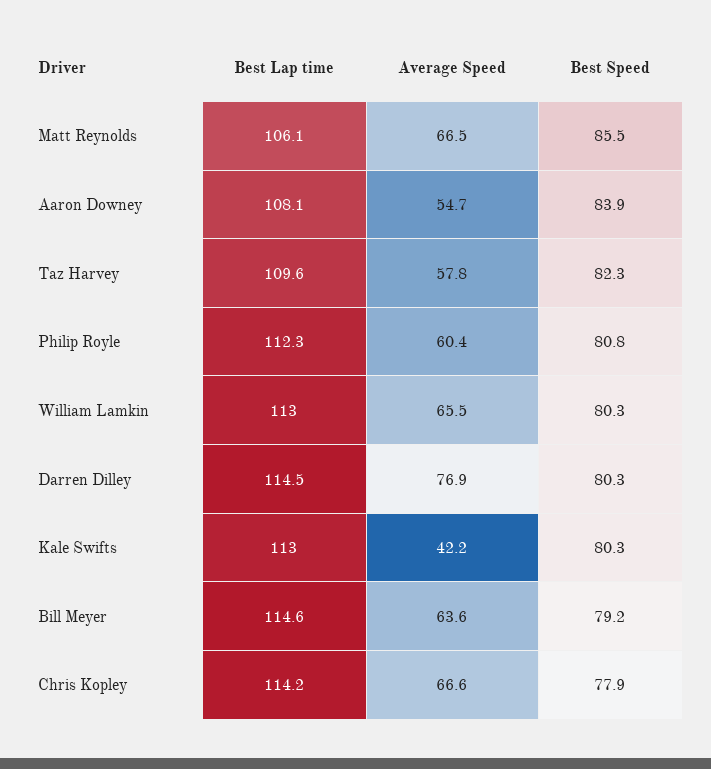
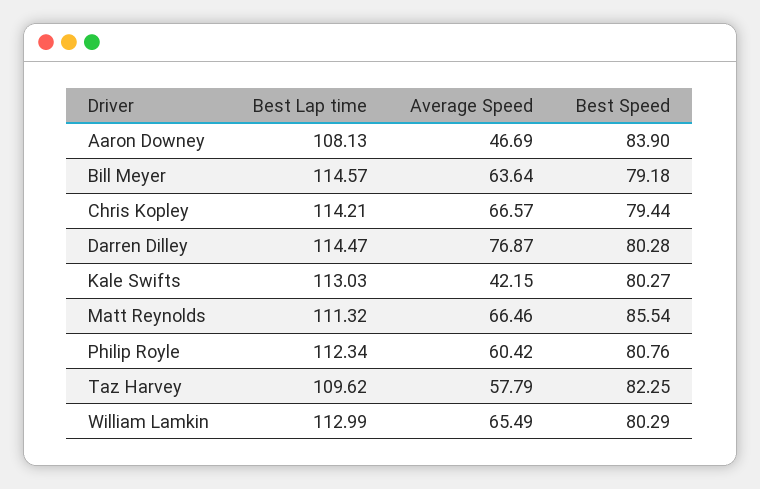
Best Lap time, Matt Reynolds: 106.1 -> 111.32
Average Speed, Aaron Downey: 54.7 -> 46.69
Best Speed, Chris Kopley: 77.9 -> 79.44

